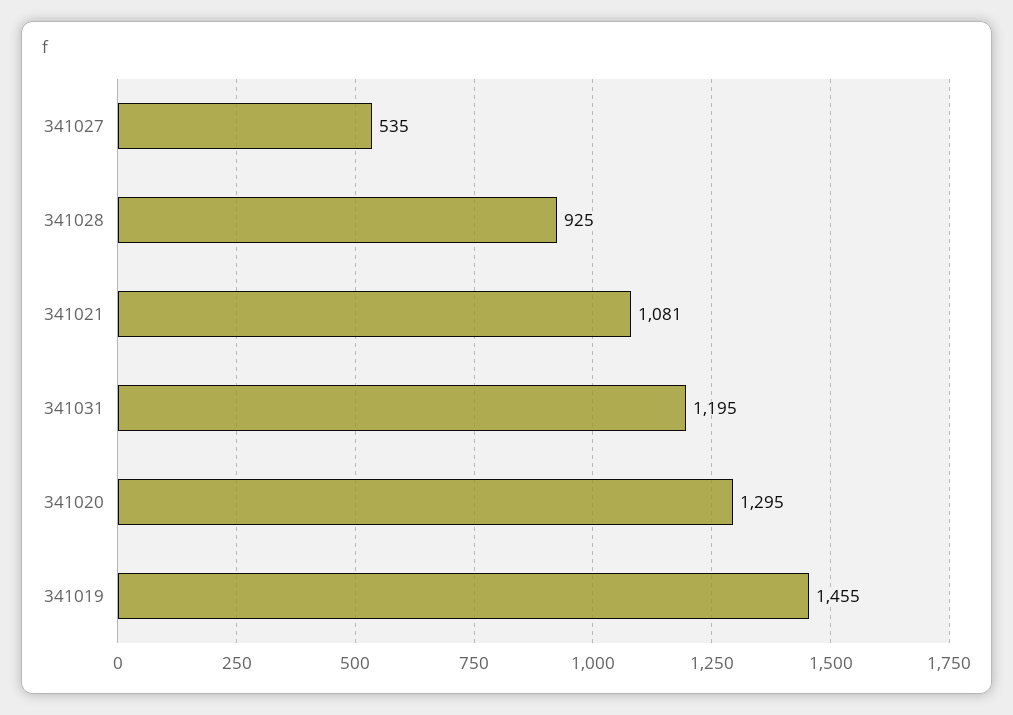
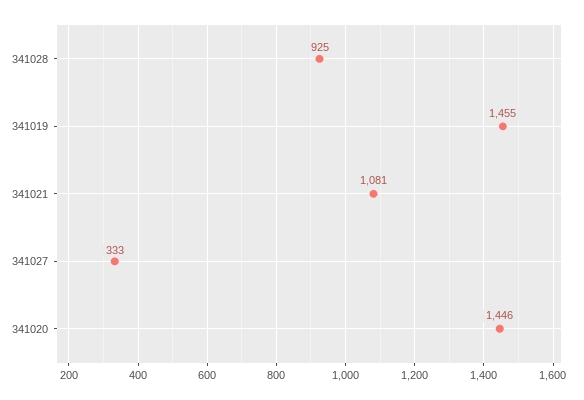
341027: 535 -> 333
341031: 1195 -> none
341020: 1295 -> 1446

